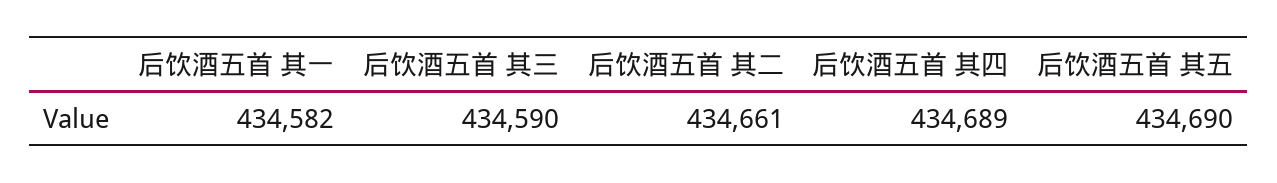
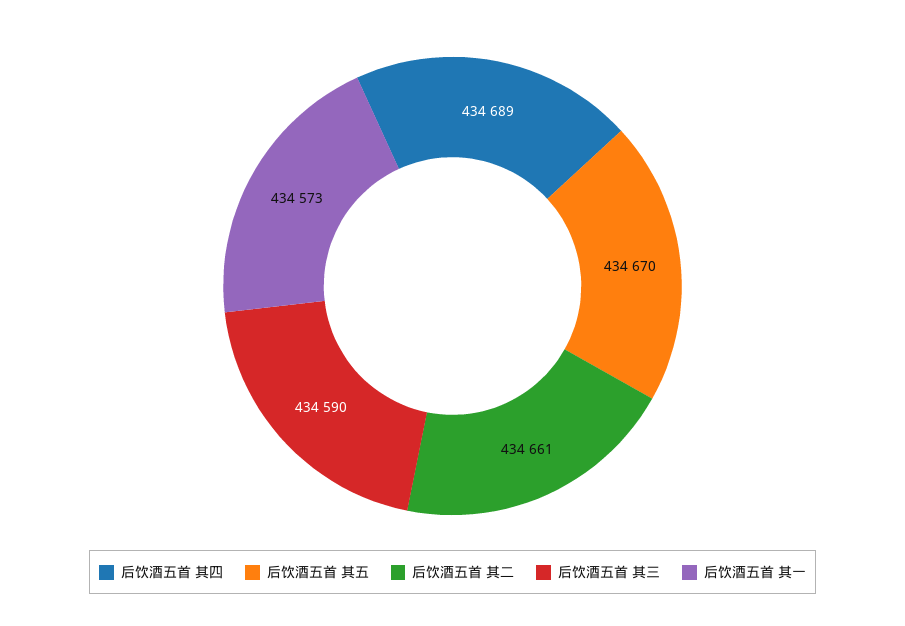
后饮酒五首 其一: 434582 -> 434573
后饮酒五首 其五: 434690 -> 434670

